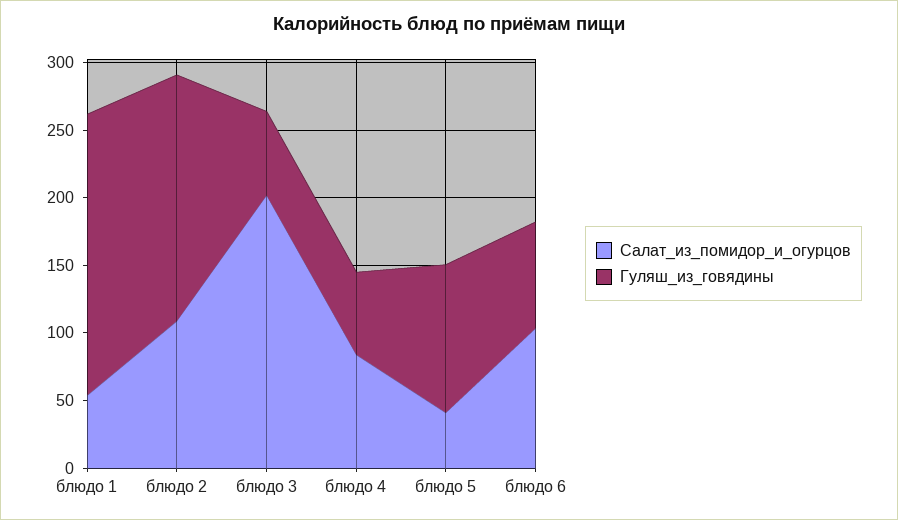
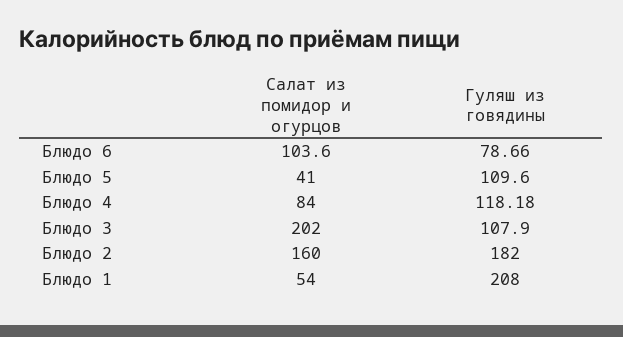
Салат_из_помидор_и_огурцов, блюдо 2: 110 -> 160
Гуляш_из_говядины, блюдо 3: 60 -> 107.9
Гуляш_из_говядины, блюдо 4: 60 -> 118.18

